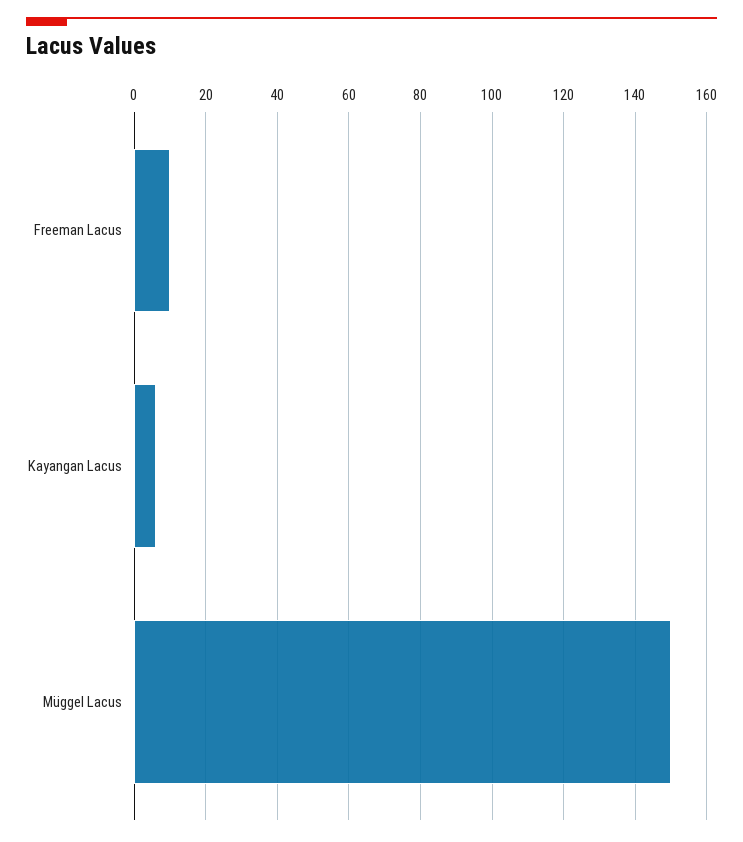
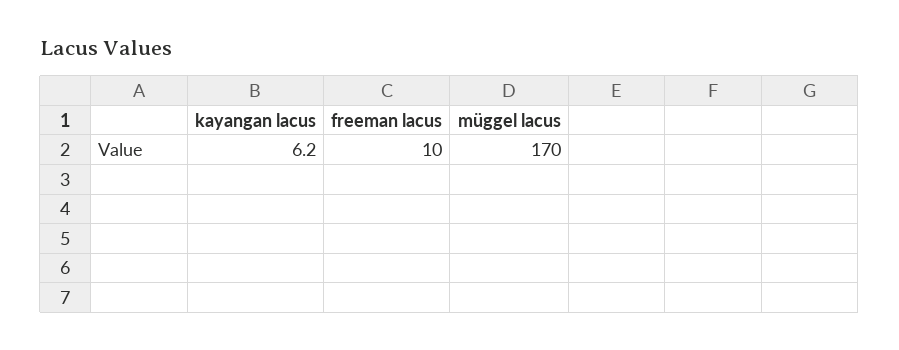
Müggel Lacus: 150 -> 170

